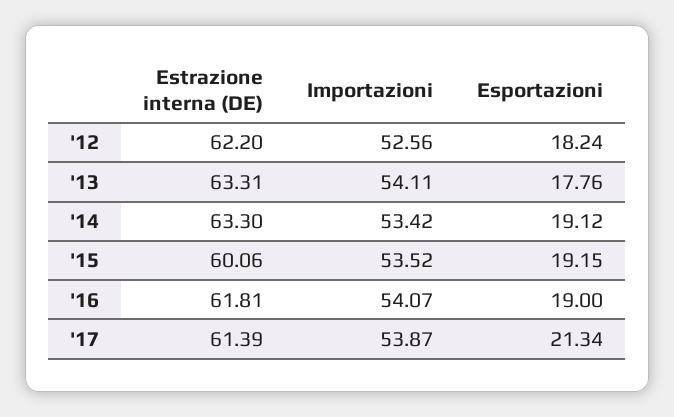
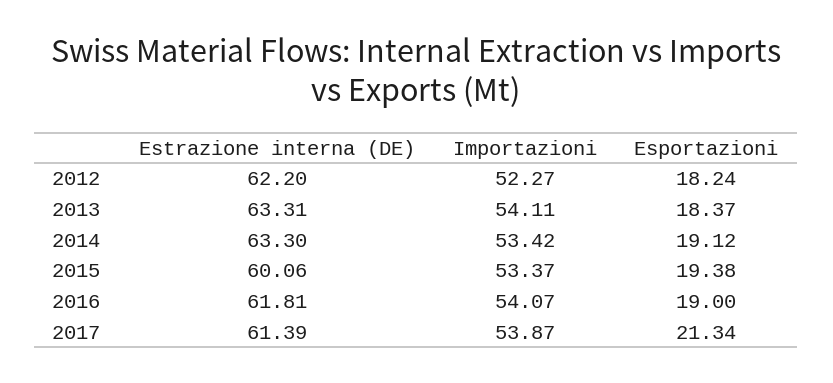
Importazioni, '12: 52.56 -> 52.27
Esportazioni, '13: 17.76 -> 18.37
Importazioni, '15: 53.52 -> 53.37
Esportazioni, '15: 19.15 -> 19.38

